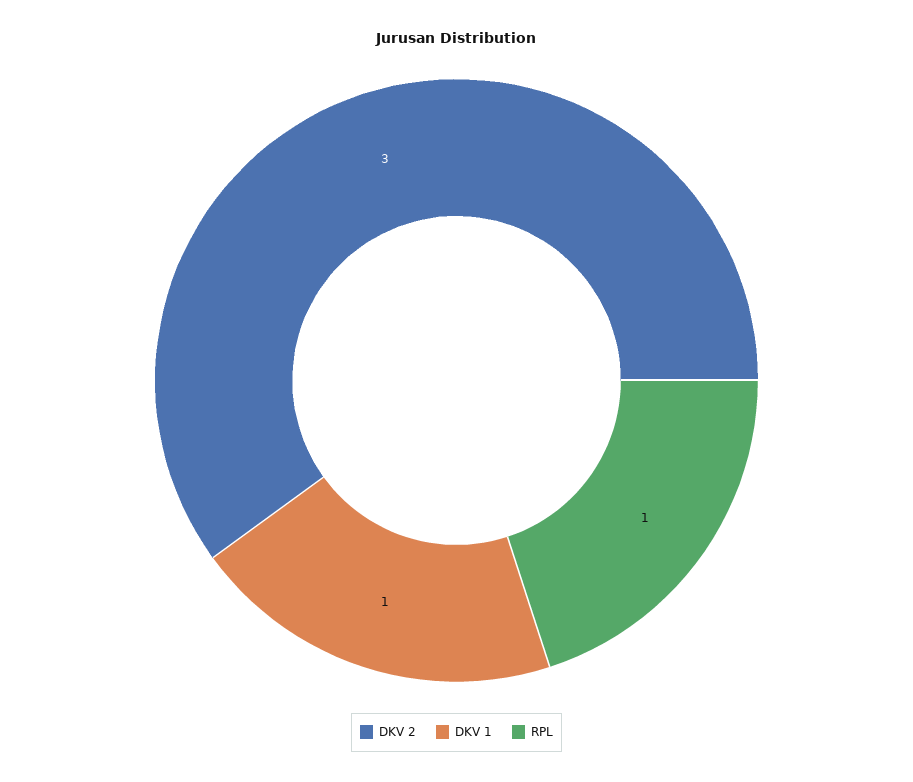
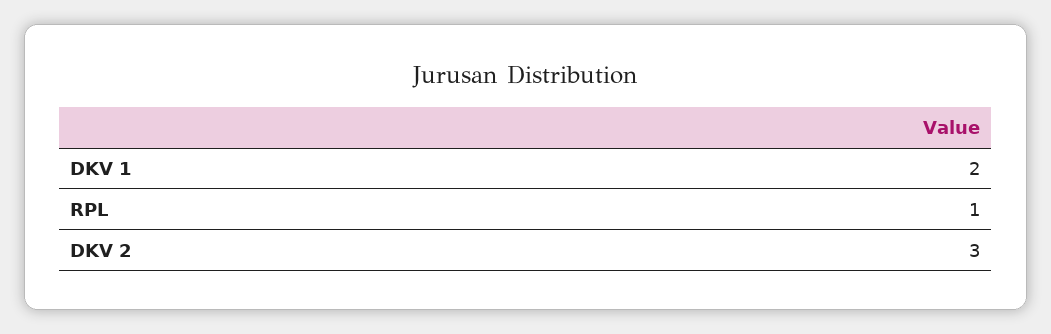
DKV 1: 1 -> 2

